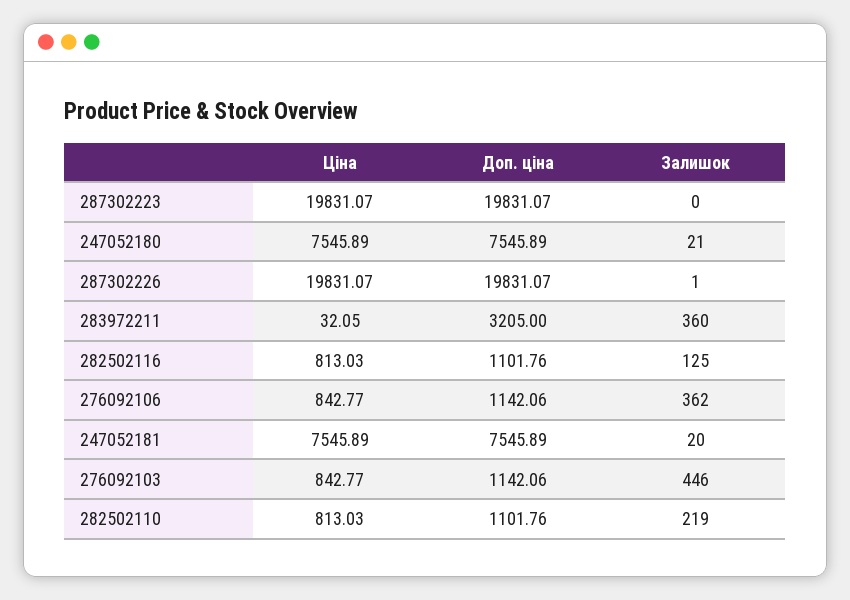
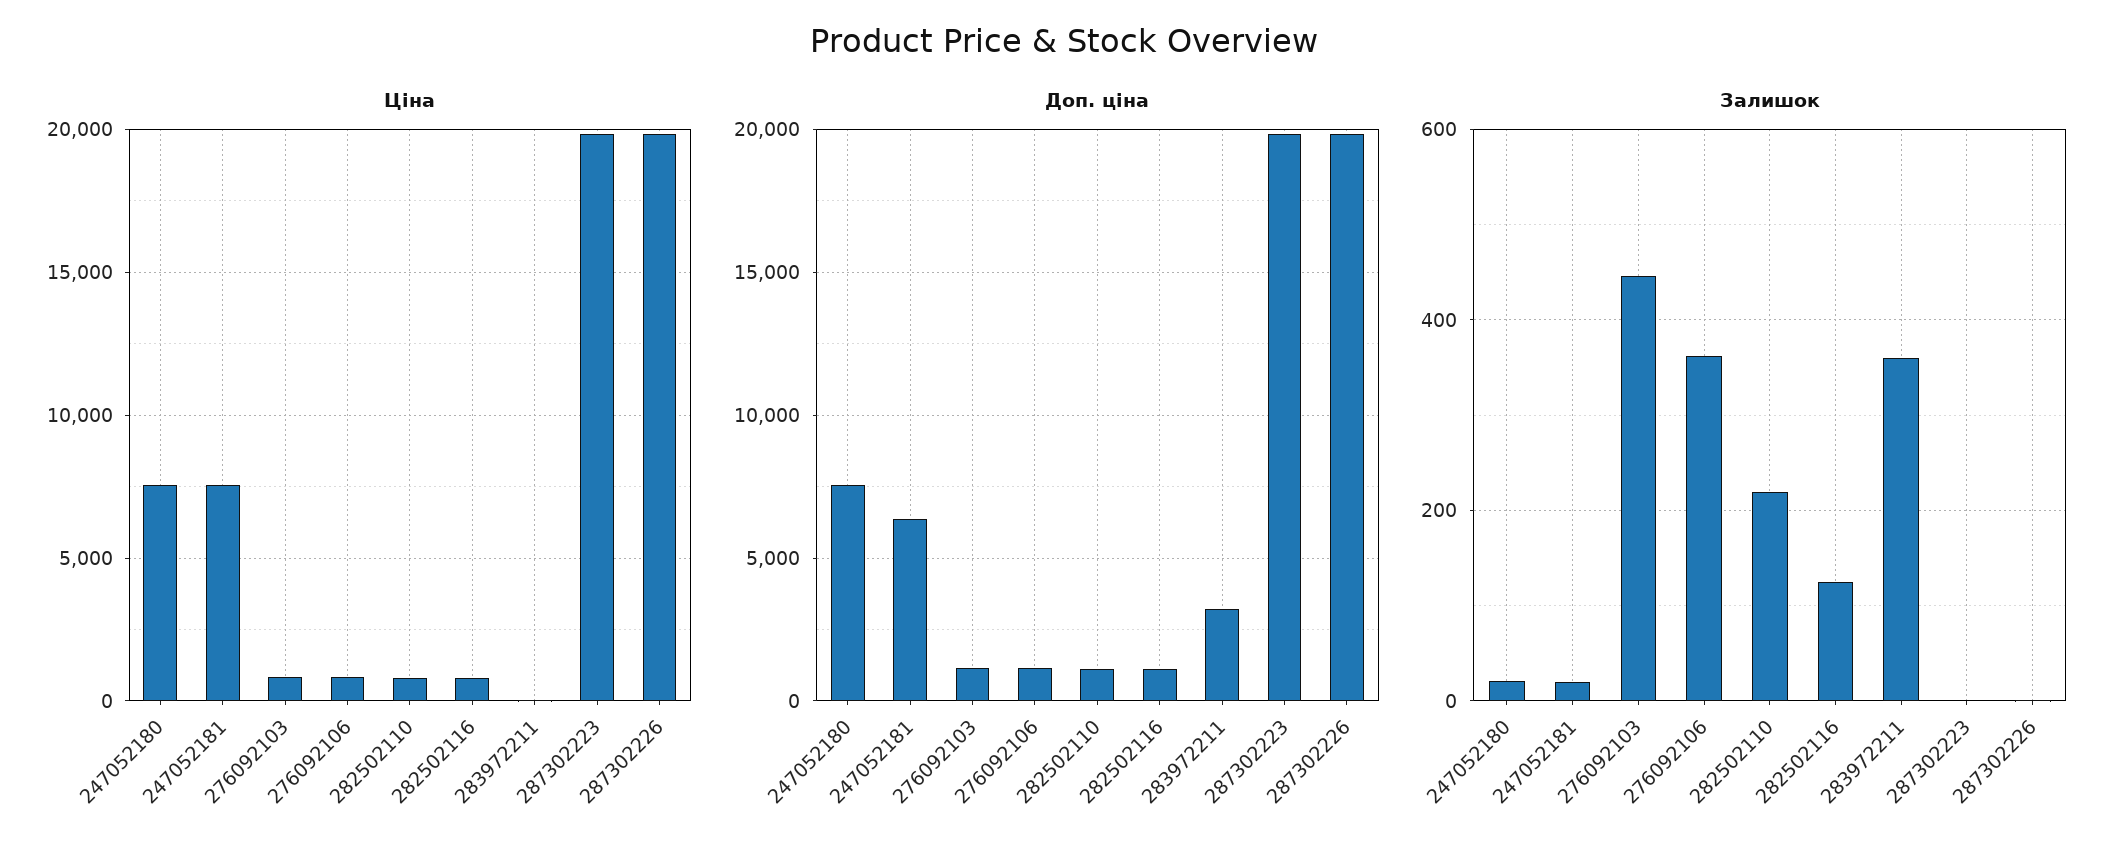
Доп. ціна, 247052181: 7545.89 -> 6500

